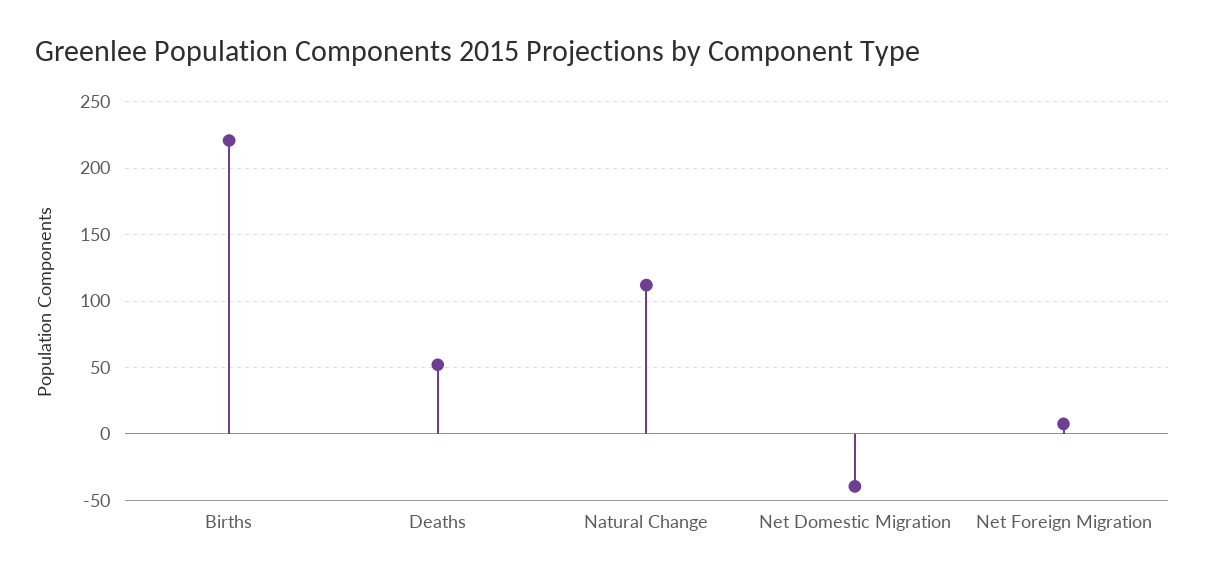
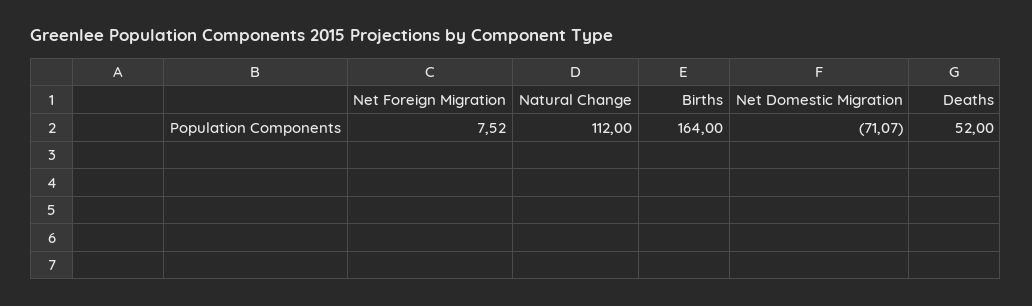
Births: 220 -> 164
Net Domestic Migration: -40 -> -71.07

